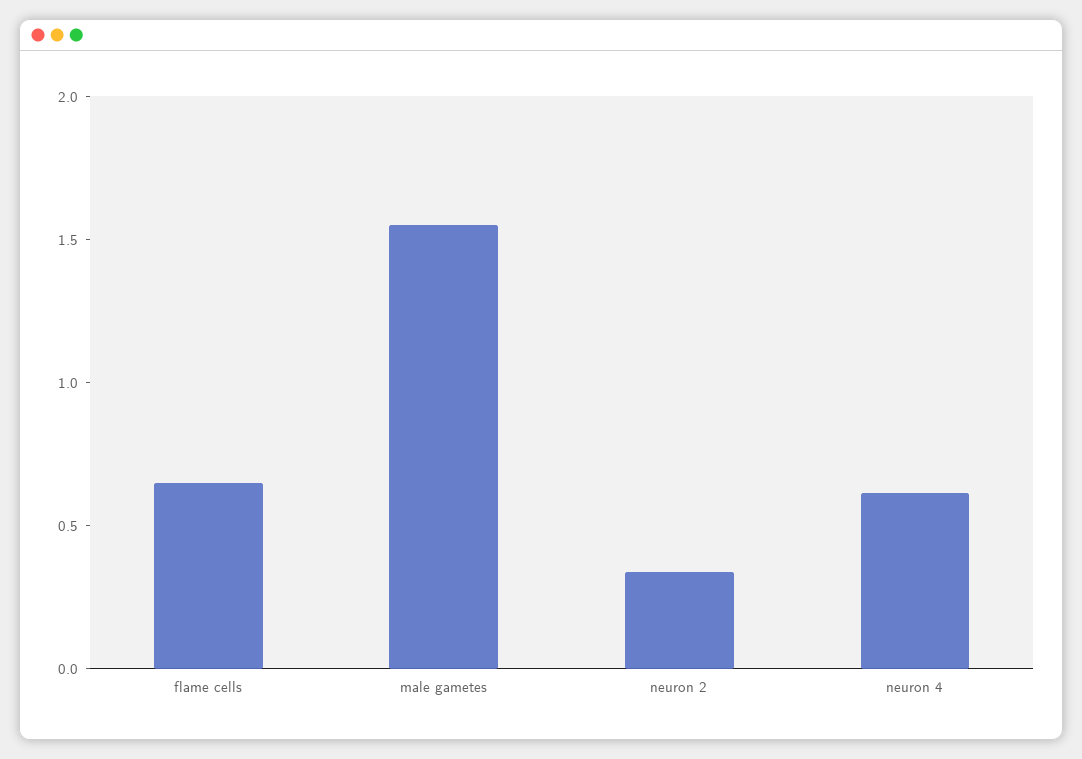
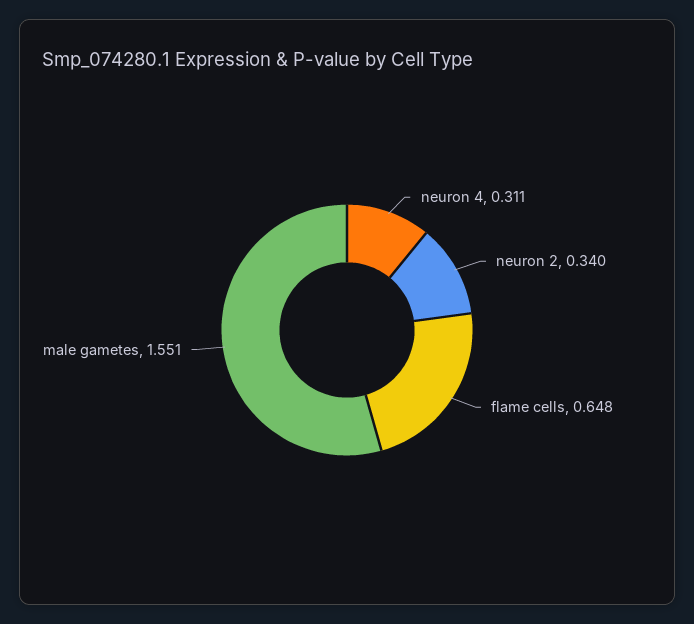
neuron 4: 0.6 -> 0.311

